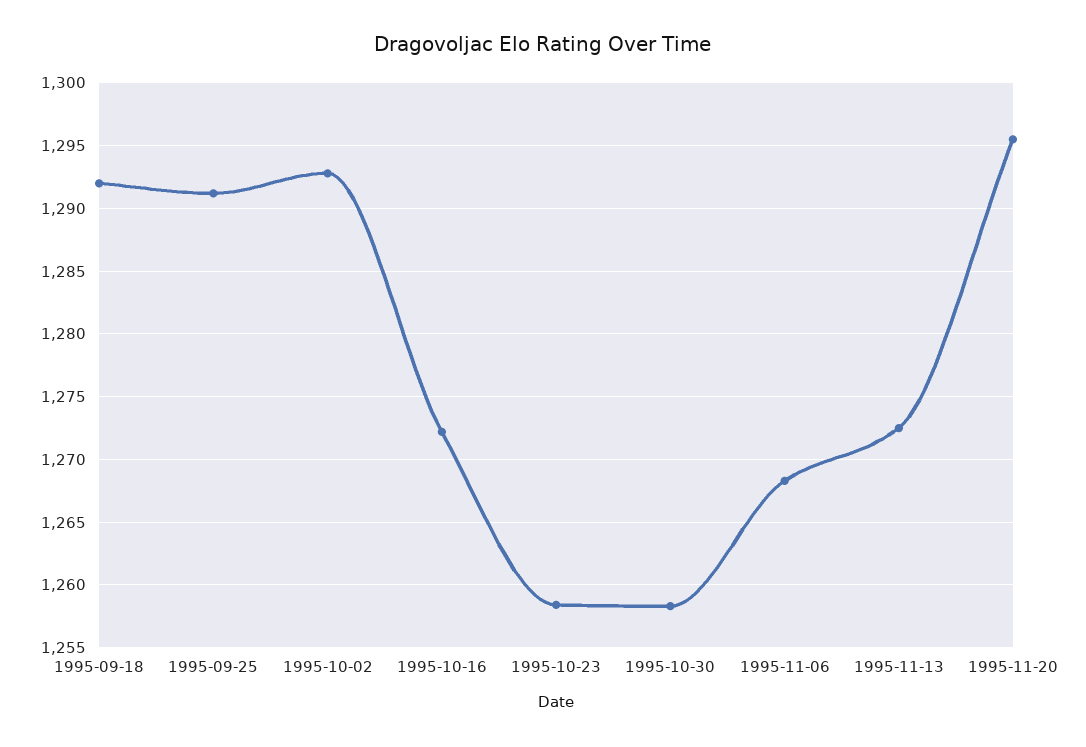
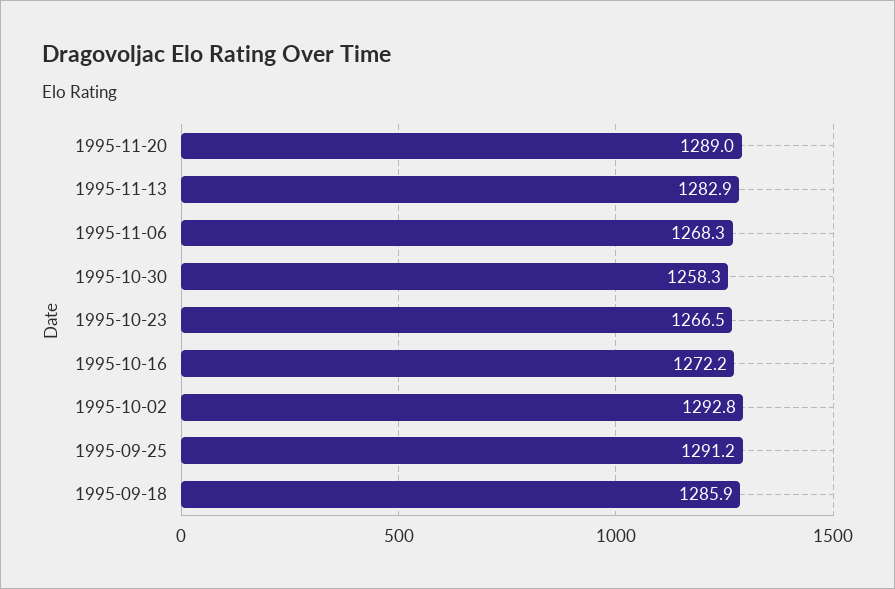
1995-09-18: 1292 -> 1285.9
1995-10-23: 1258.5 -> 1266.5
1995-11-13: 1272.5 -> 1282.9
1995-11-20: 1295.5 -> 1289

